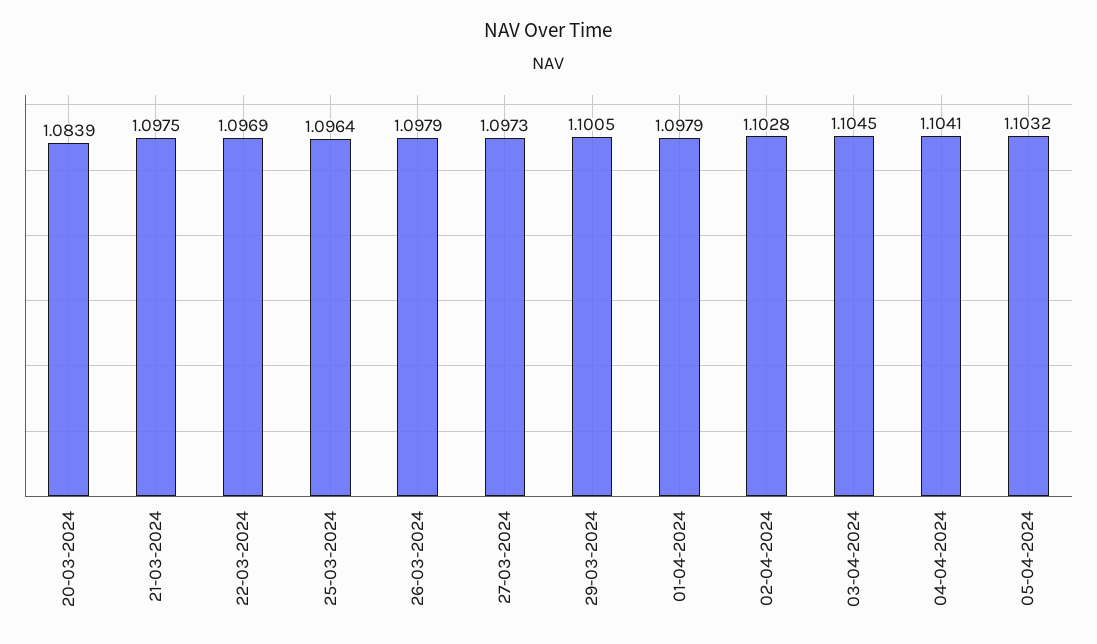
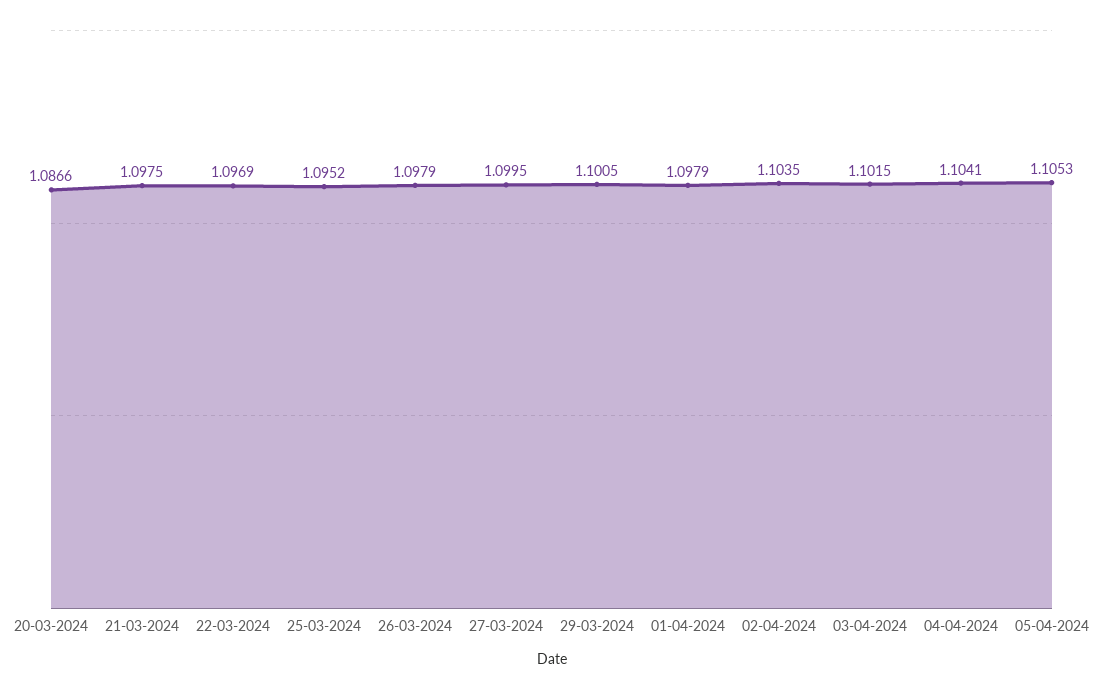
20-03-2024: 1.0839 -> 1.0866
25-03-2024: 1.0964 -> 1.0952
27-03-2024: 1.0973 -> 1.0995
02-04-2024: 1.1028 -> 1.1035
03-04-2024: 1.1045 -> 1.1015
05-04-2024: 1.1032 -> 1.1053

